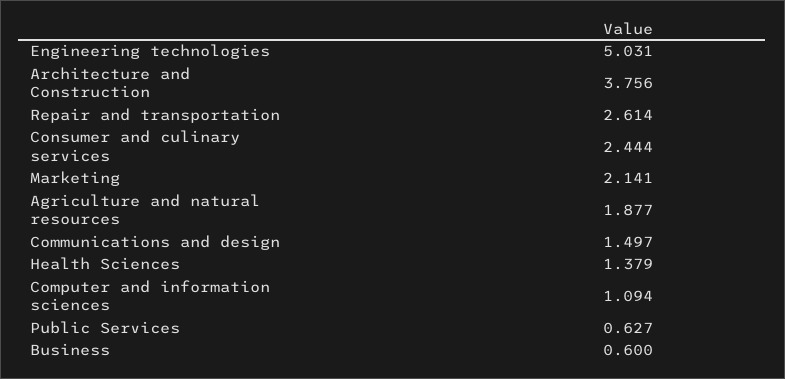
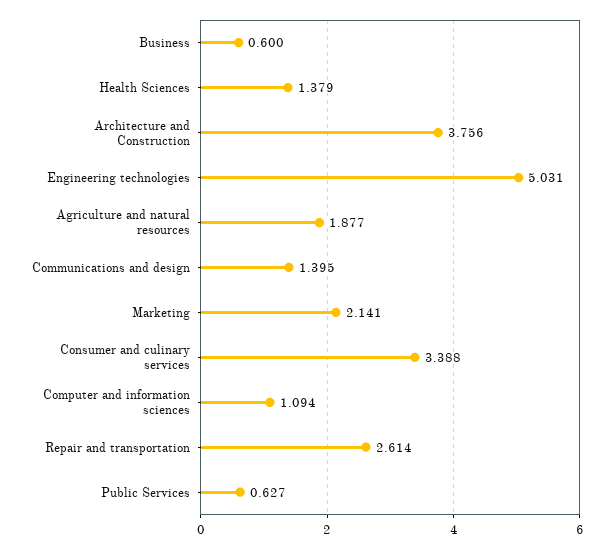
Consumer and culinary services: 2.444 -> 3.388
Communications and design: 1.497 -> 1.395

